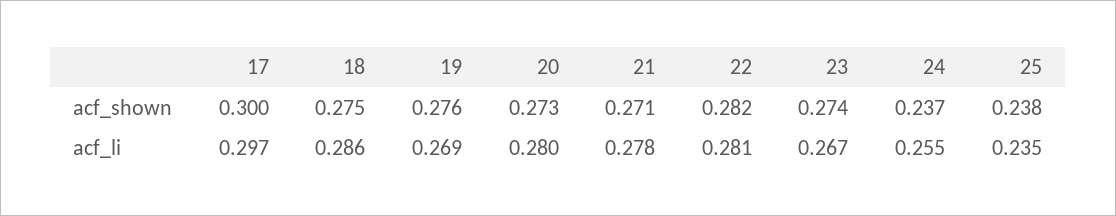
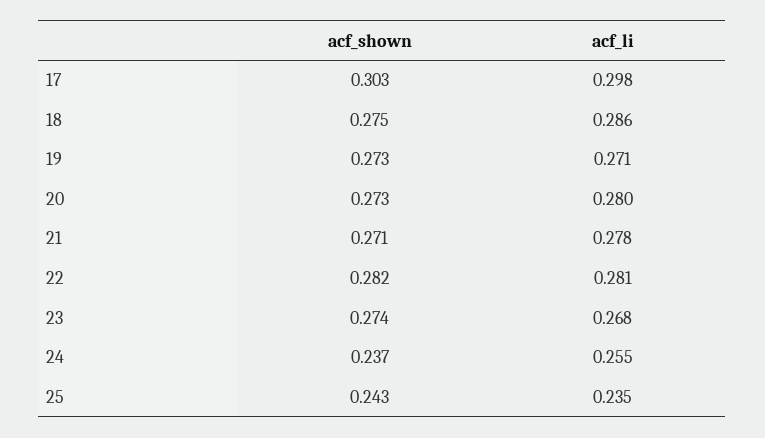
17, acf_shown: 0.3 -> 0.303
19, acf_shown: 0.276 -> 0.273
25, acf_shown: 0.238 -> 0.243
17, acf_li: 0.297 -> 0.298
19, acf_li: 0.269 -> 0.271
23, acf_li: 0.267 -> 0.268

